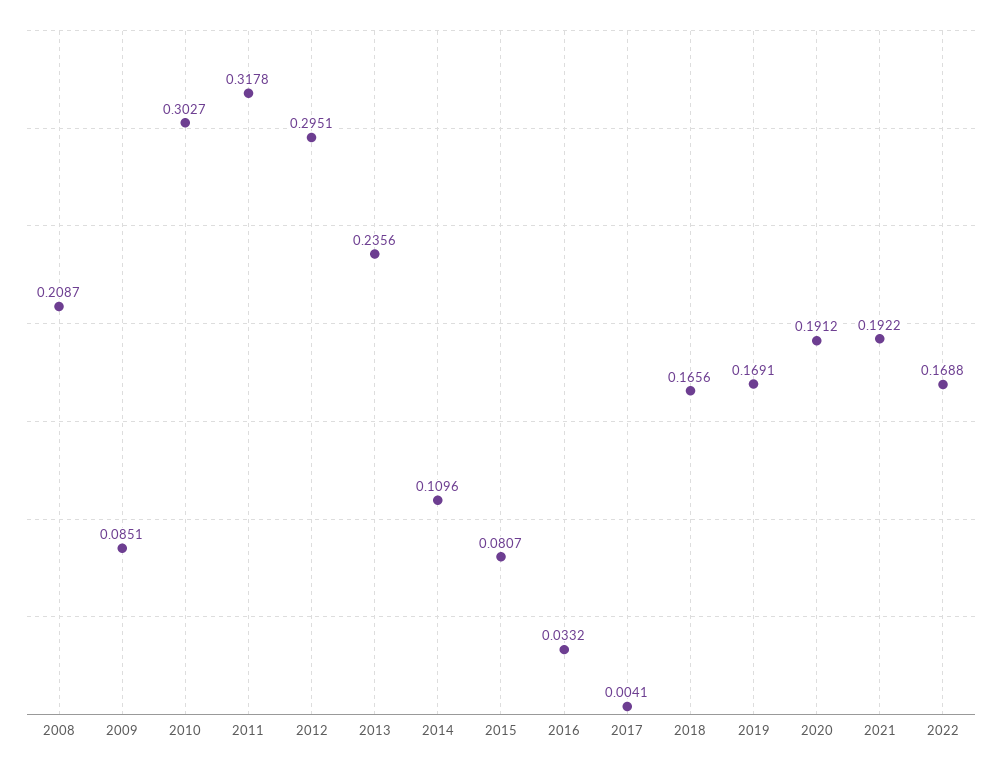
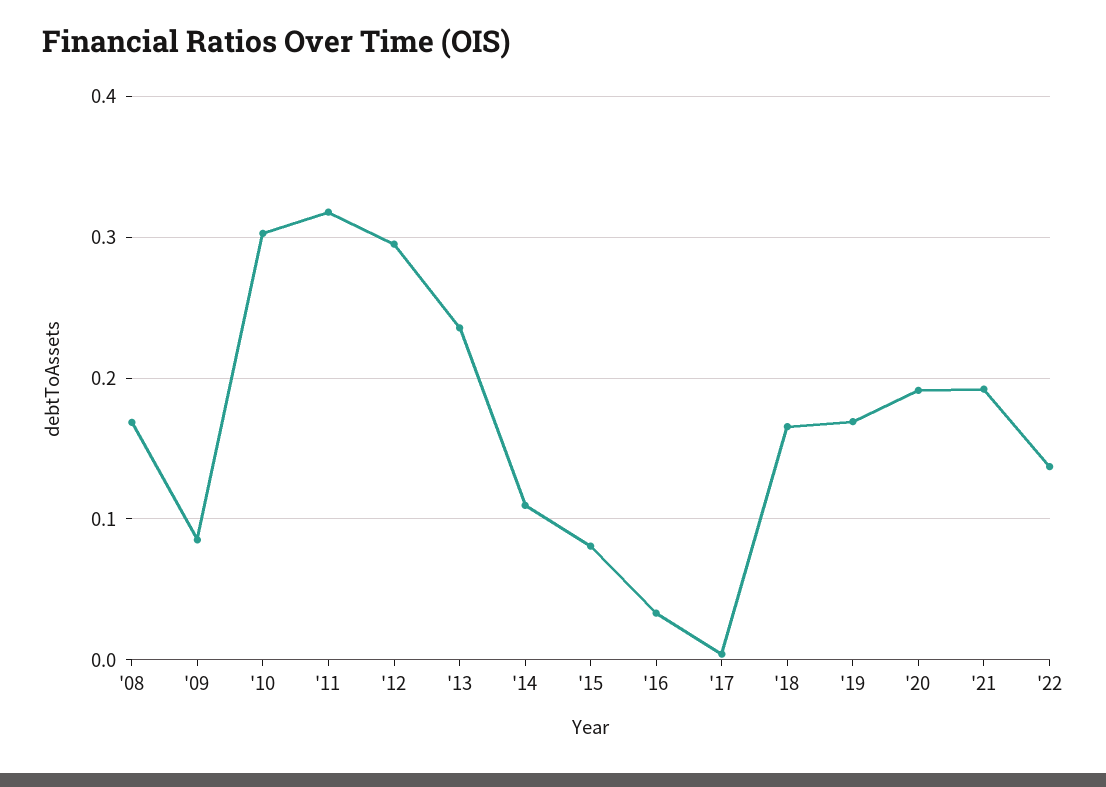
2008: 0.2087 -> 0.17
2022: 0.1688 -> 0.14

